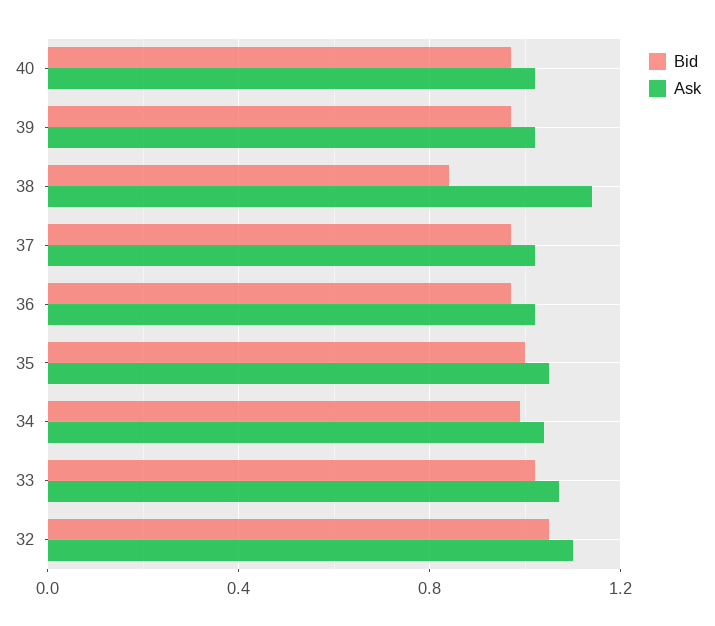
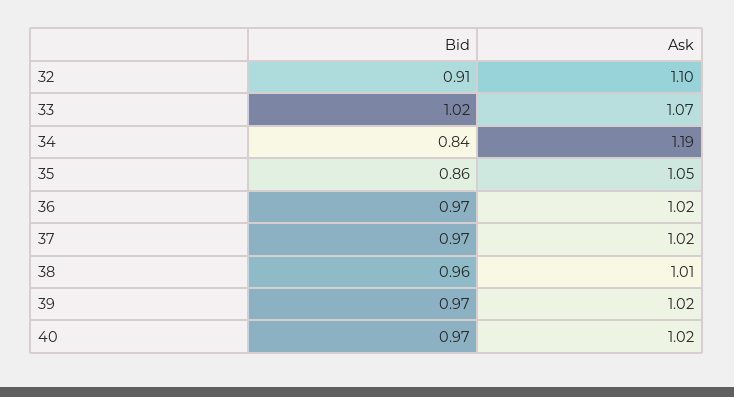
Bid, 38: 0.85 -> 0.96
Ask, 38: 1.15 -> 1.01
Bid, 35: 1 -> 0.86
Bid, 34: 1 -> 0.84
Ask, 34: 1.05 -> 1.19
Bid, 32: 1.05 -> 0.91

